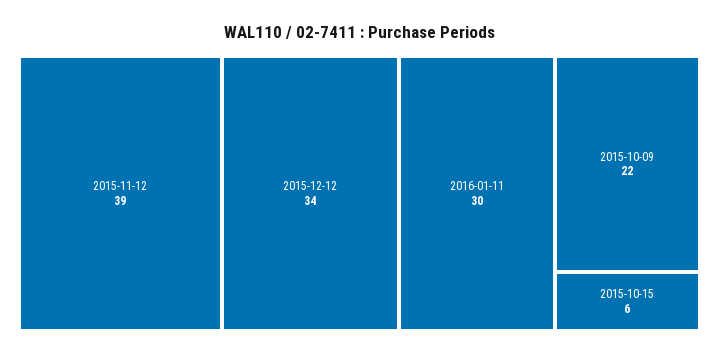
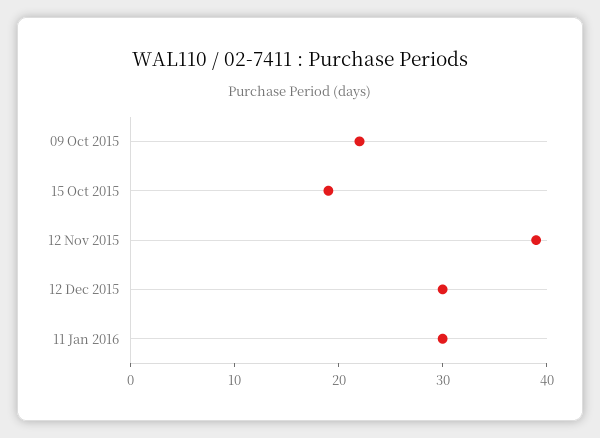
2015-12-12: 34 -> 30
2015-10-15: 6 -> 19

